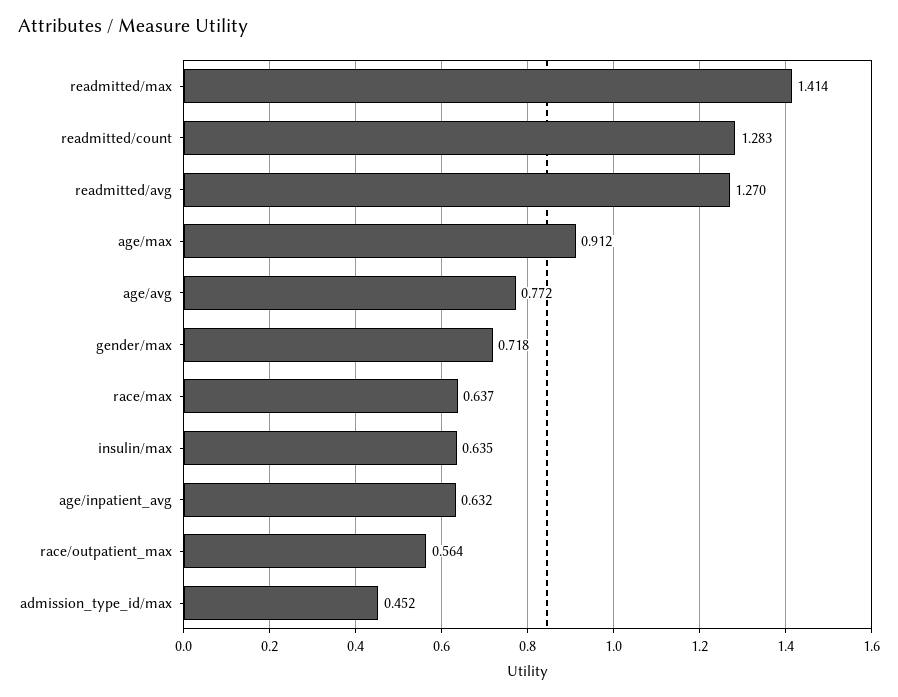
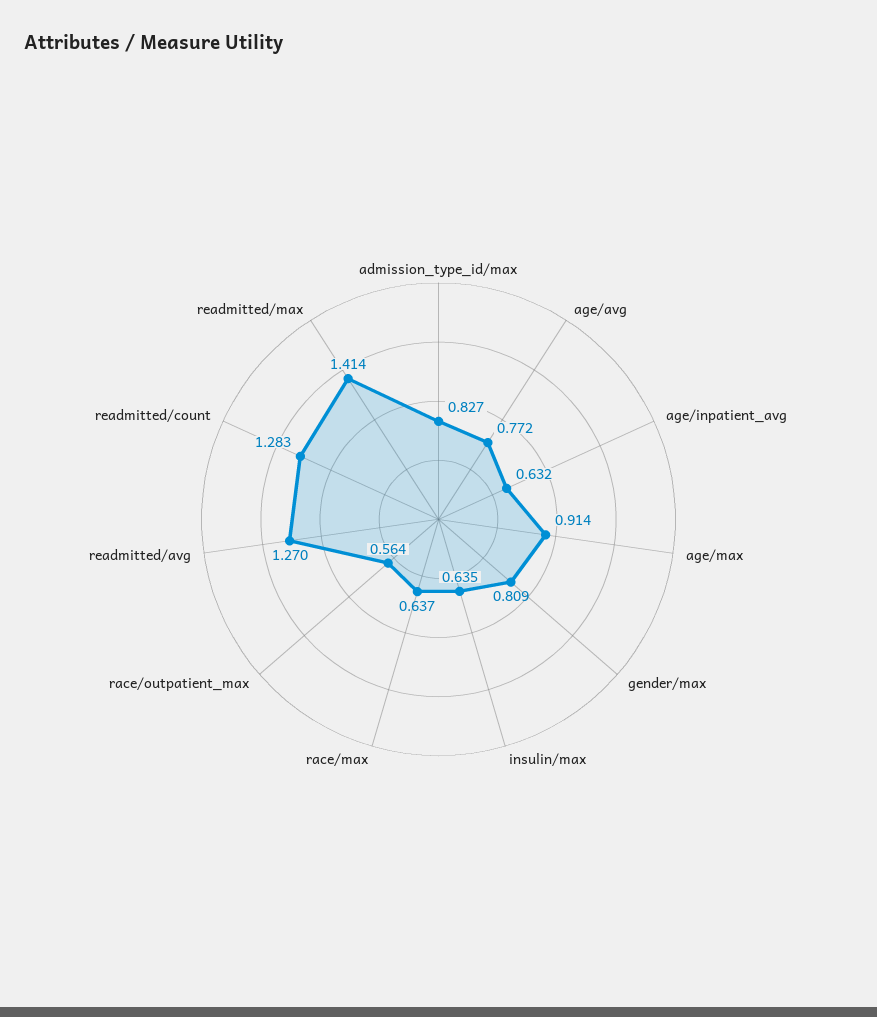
age/max: 0.912 -> 0.914
gender/max: 0.718 -> 0.809
admission_type_id/max: 0.452 -> 0.827

